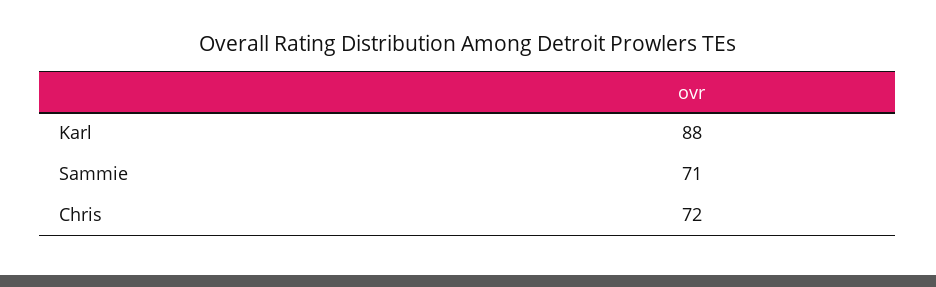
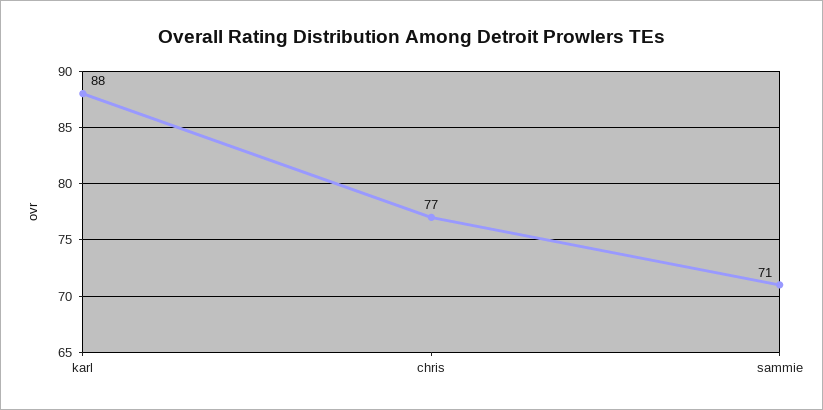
Chris: 72 -> 77

